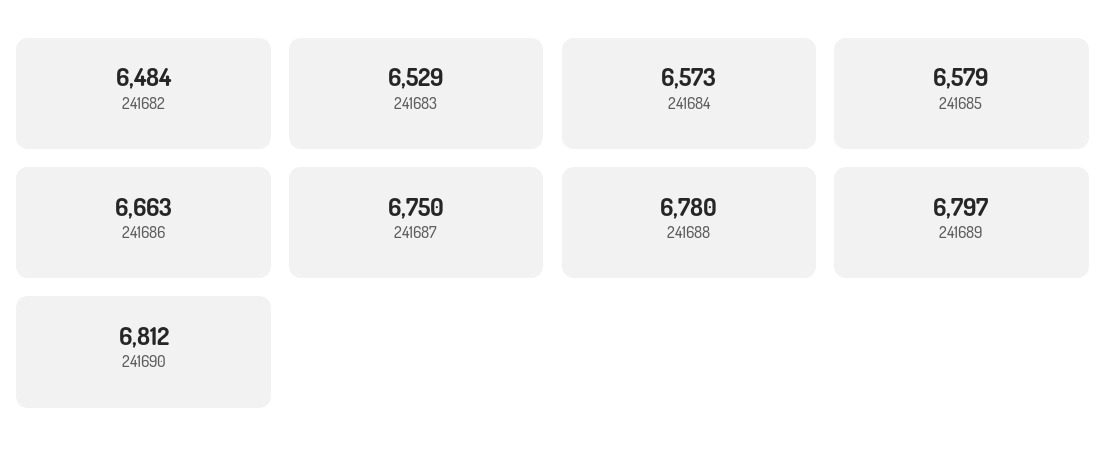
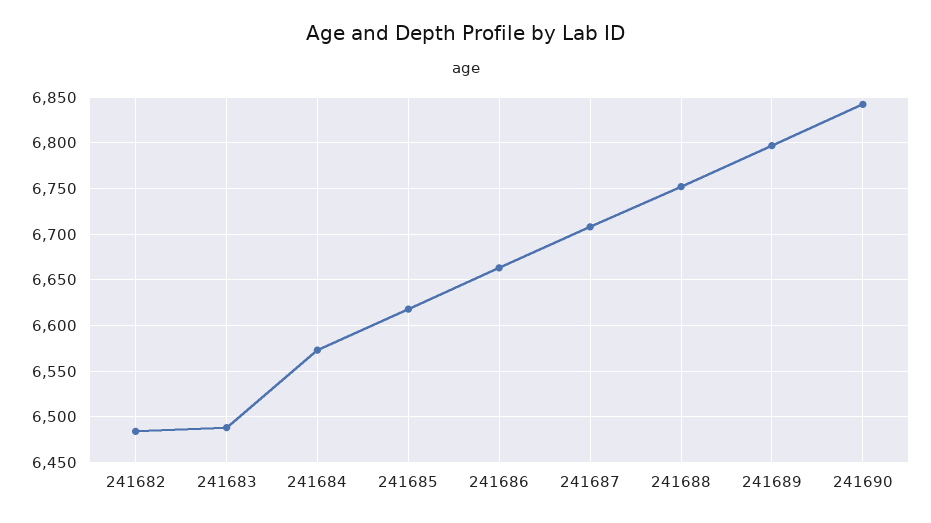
241683: 6529 -> 6490
241685: 6579 -> 6620
241687: 6750 -> 6710
241688: 6780 -> 6750
241690: 6812 -> 6840

